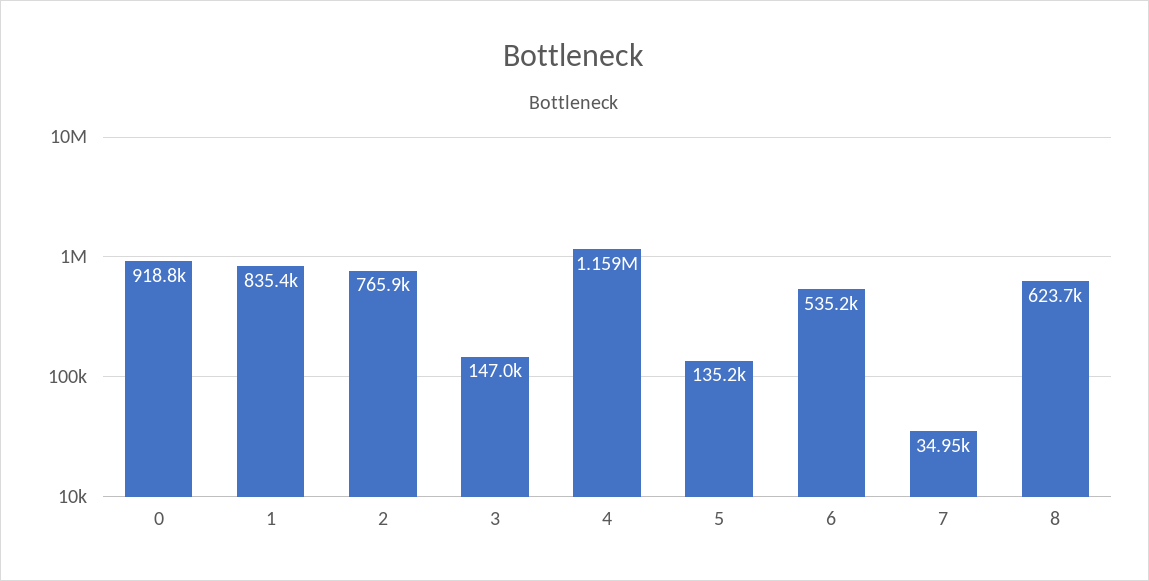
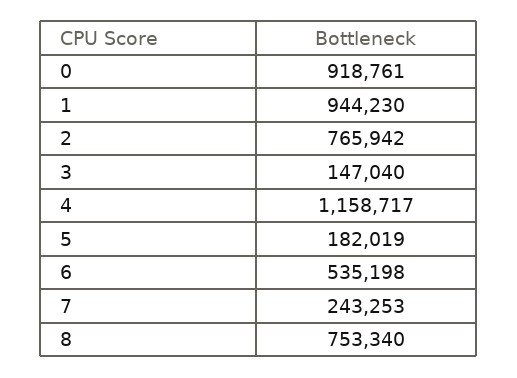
1: 835400 -> 944230
5: 135200 -> 182019
7: 34950 -> 243253
8: 623700 -> 753340

